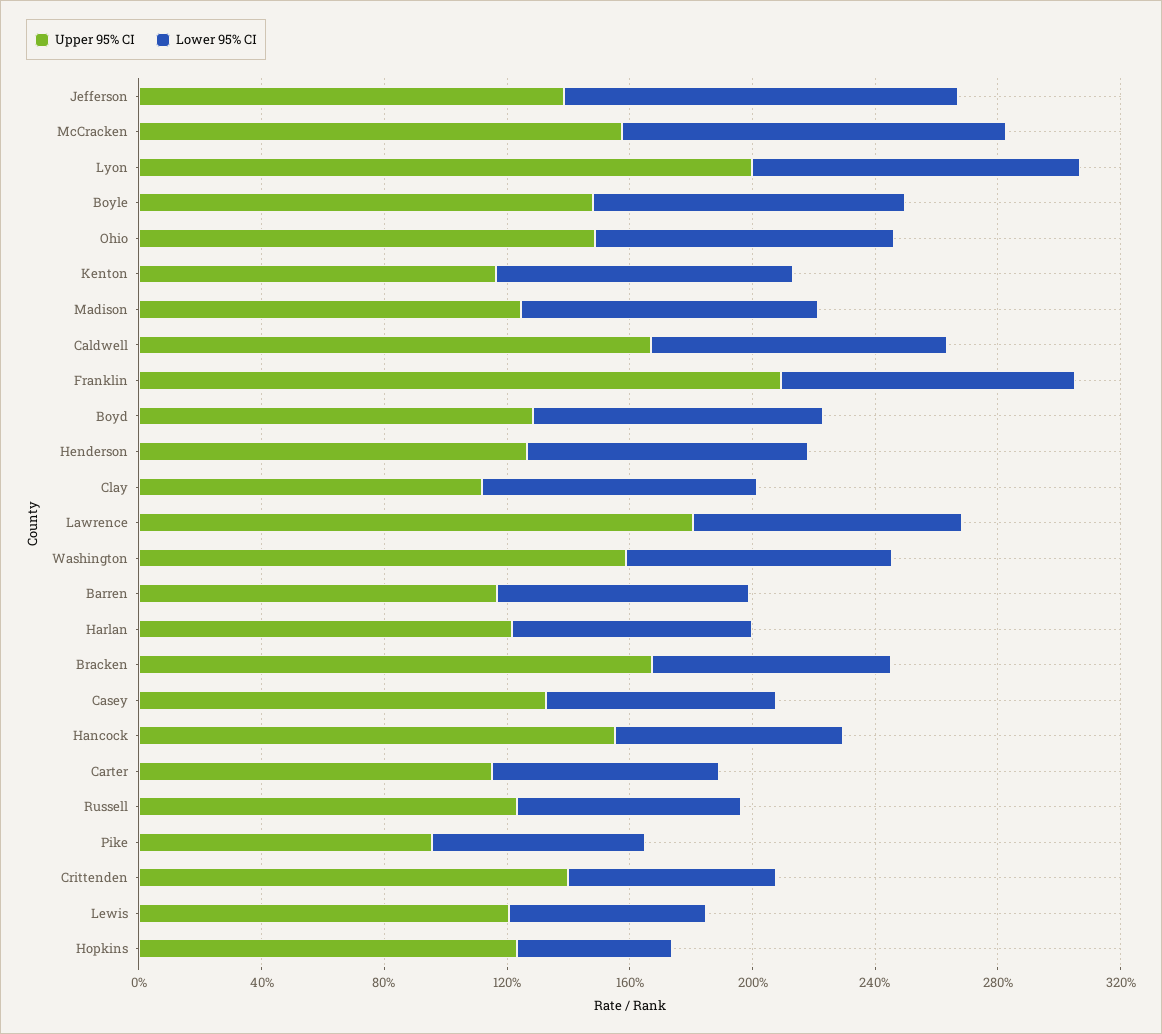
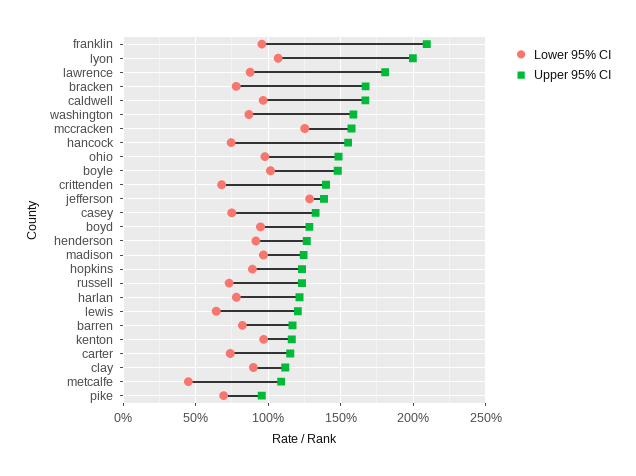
Lower 95% CI, Hopkins: 50 -> 90
Lower 95% CI, metcalfe: none -> 45
Upper 95% CI, metcalfe: none -> 110

